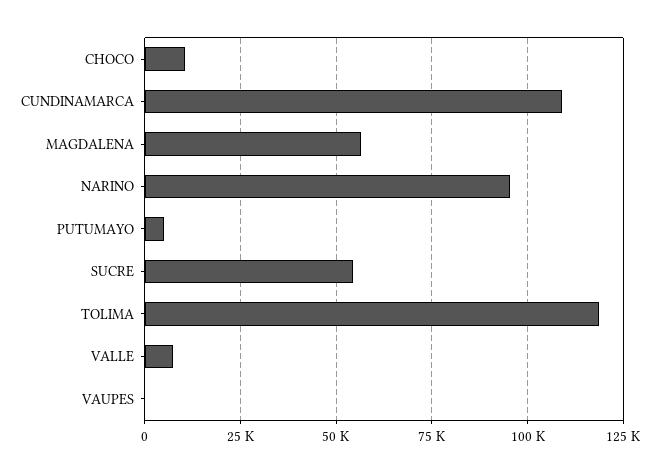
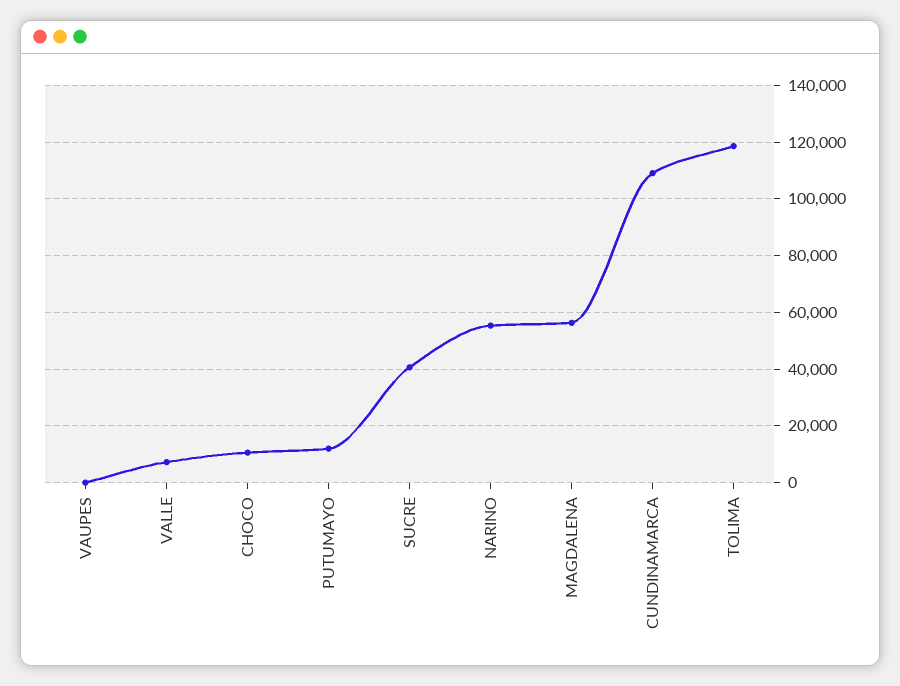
NARINO: 95000 -> 55000
PUTUMAYO: 5000 -> 12500
SUCRE: 55000 -> 40000

